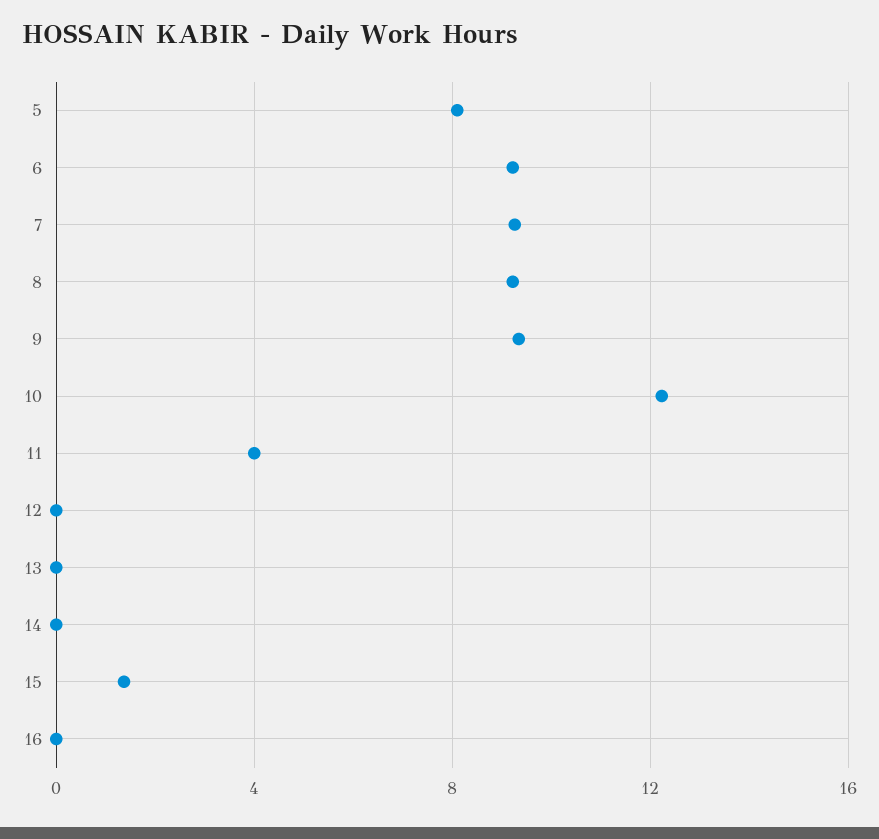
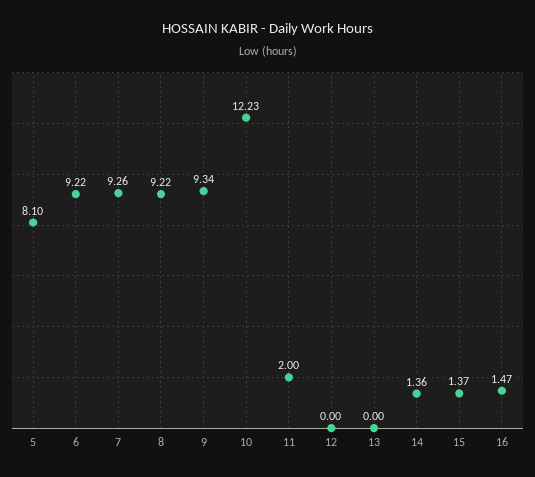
11: 4 -> 2
14: 0 -> 1.36
16: 0 -> 1.47

